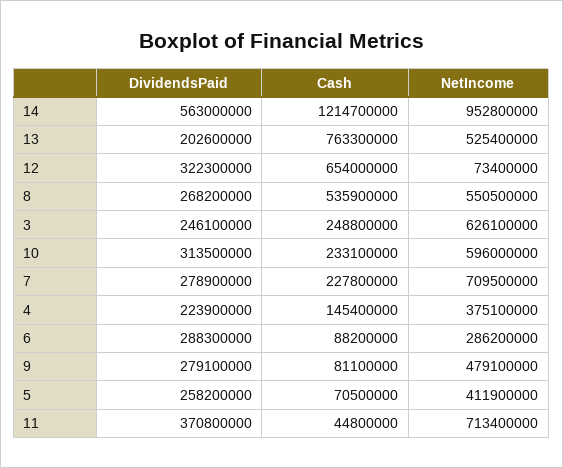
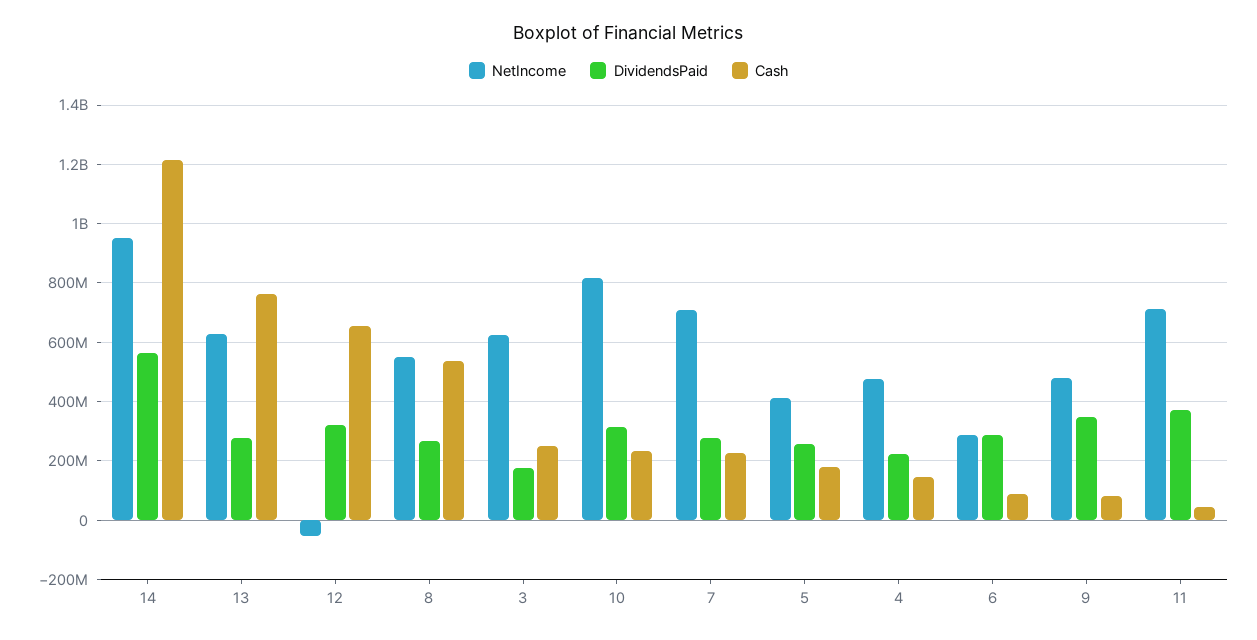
DividendsPaid, 13: 202600000 -> 275000000
NetIncome, 13: 525400000 -> 625000000
NetIncome, 12: 73400000 -> -50000000
DividendsPaid, 3: 246100000 -> 175000000
NetIncome, 10: 596000000 -> 825000000
NetIncome, 4: 375100000 -> 475000000
DividendsPaid, 9: 279100000 -> 350000000
Cash, 5: 70500000 -> 175000000

